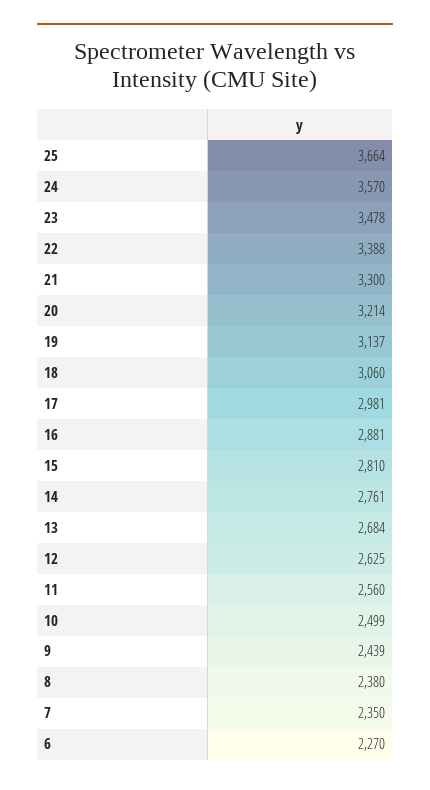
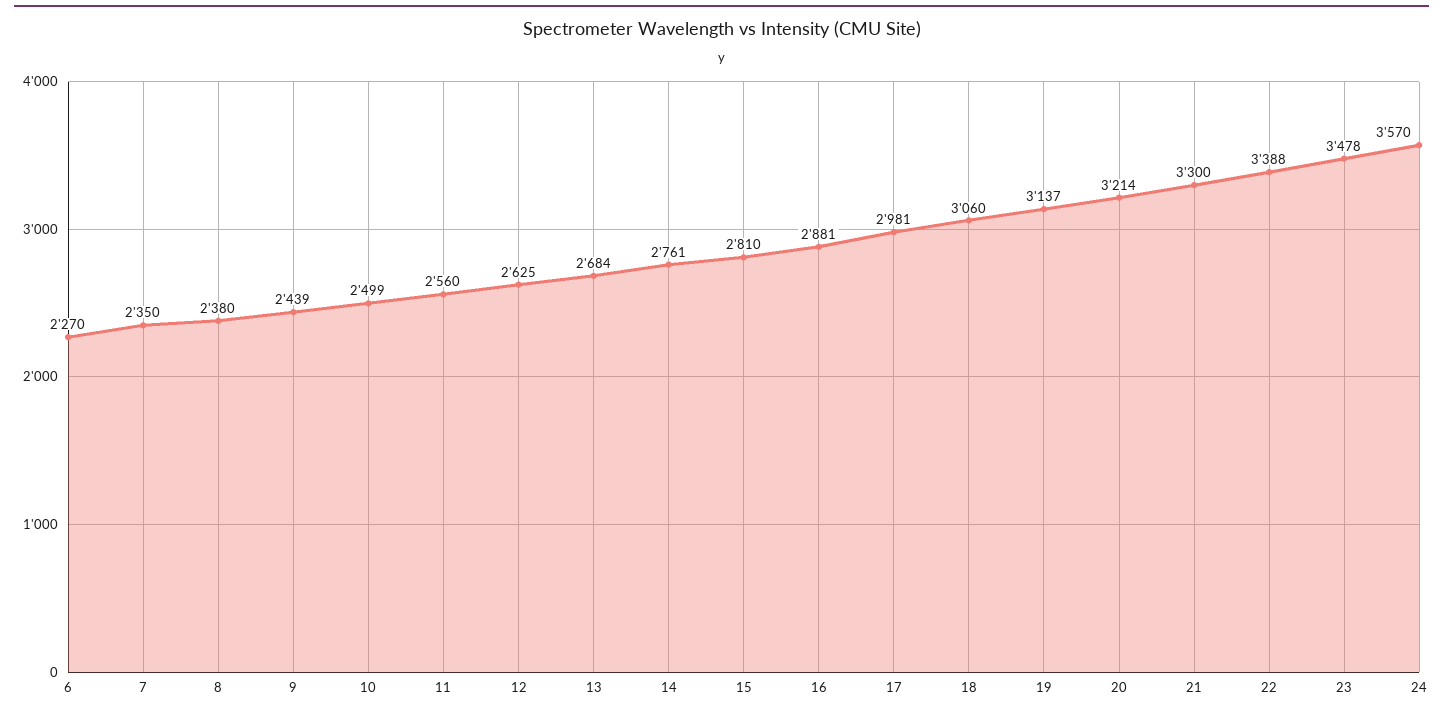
25: 3664 -> none

